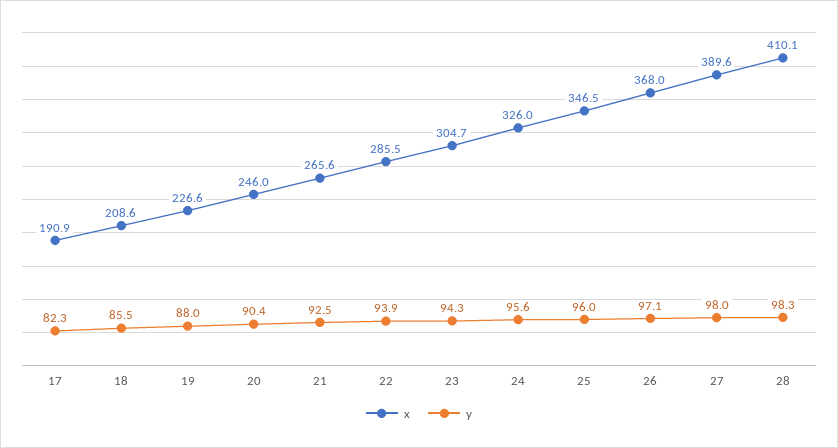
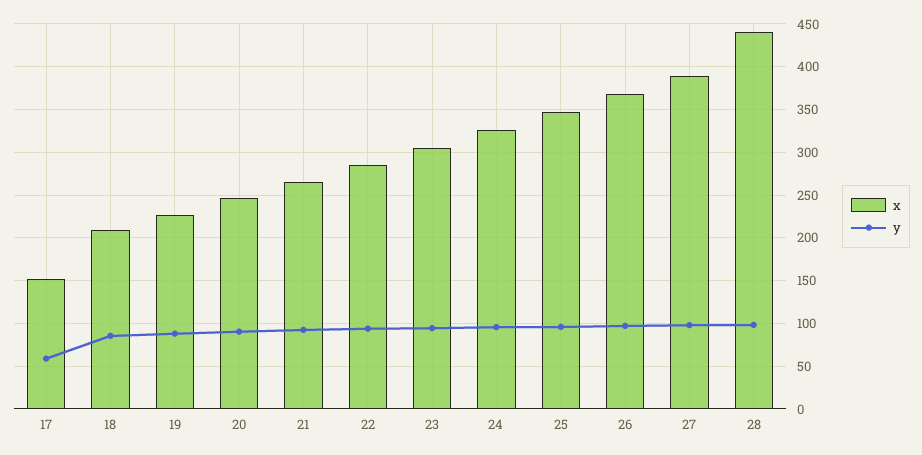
x, 17: 190.9 -> 150
y, 17: 82.3 -> 60
x, 28: 410.1 -> 440

